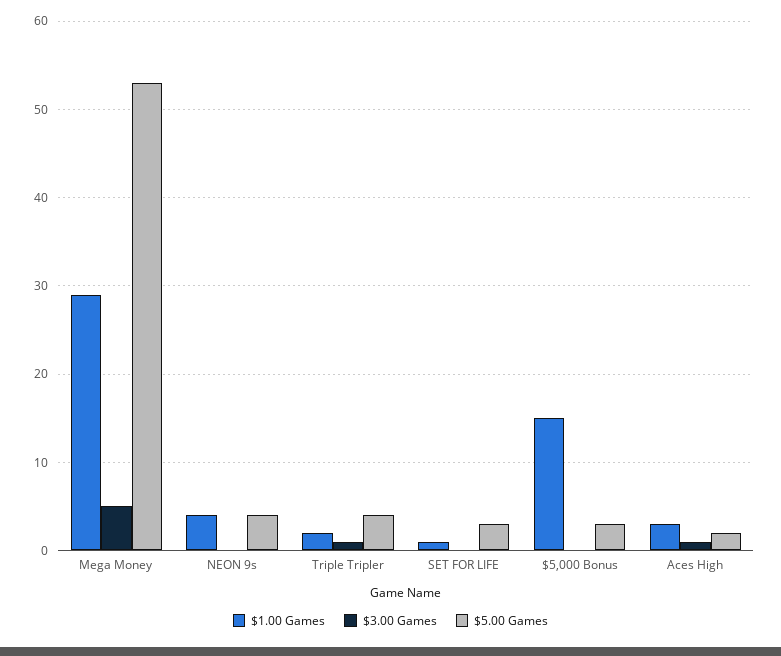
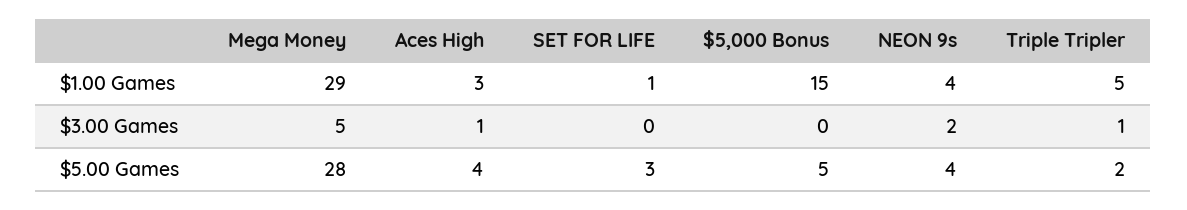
$5.00 Games, Mega Money: 53 -> 28
$3.00 Games, NEON 9s: 0 -> 2
$1.00 Games, Triple Tripler: 2 -> 5
$5.00 Games, Triple Tripler: 4 -> 2
$5.00 Games, $5,000 Bonus: 3 -> 5
$5.00 Games, Aces High: 2 -> 4

